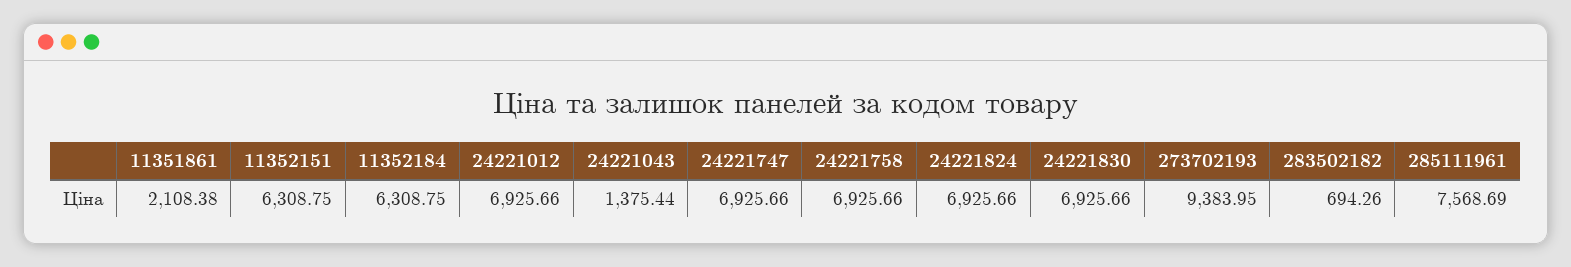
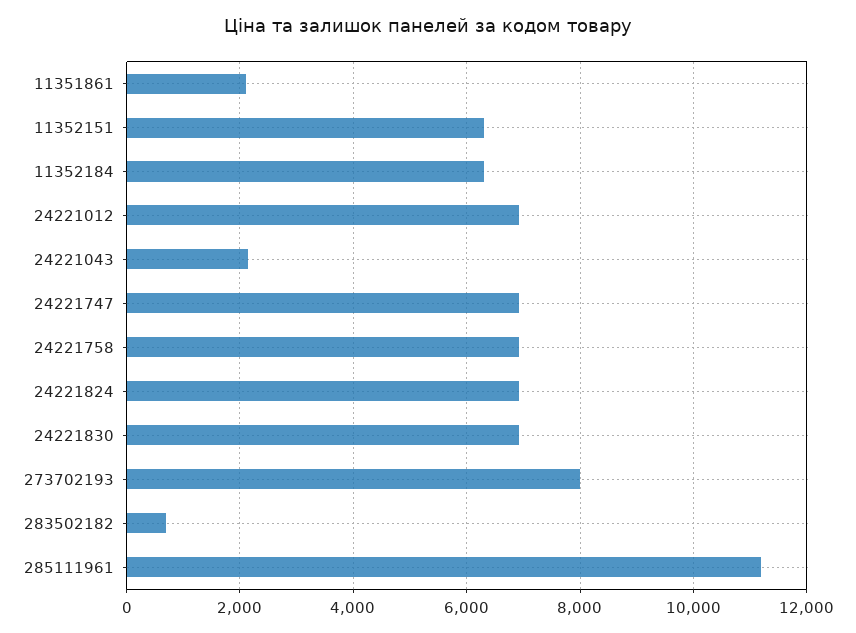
24221043: 1375.44 -> 2200
273702193: 9383.95 -> 8000
285111961: 7568.69 -> 11200

